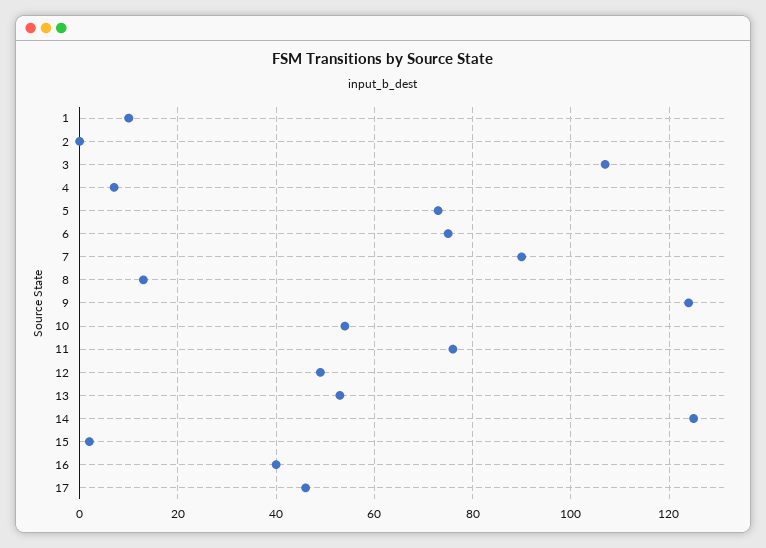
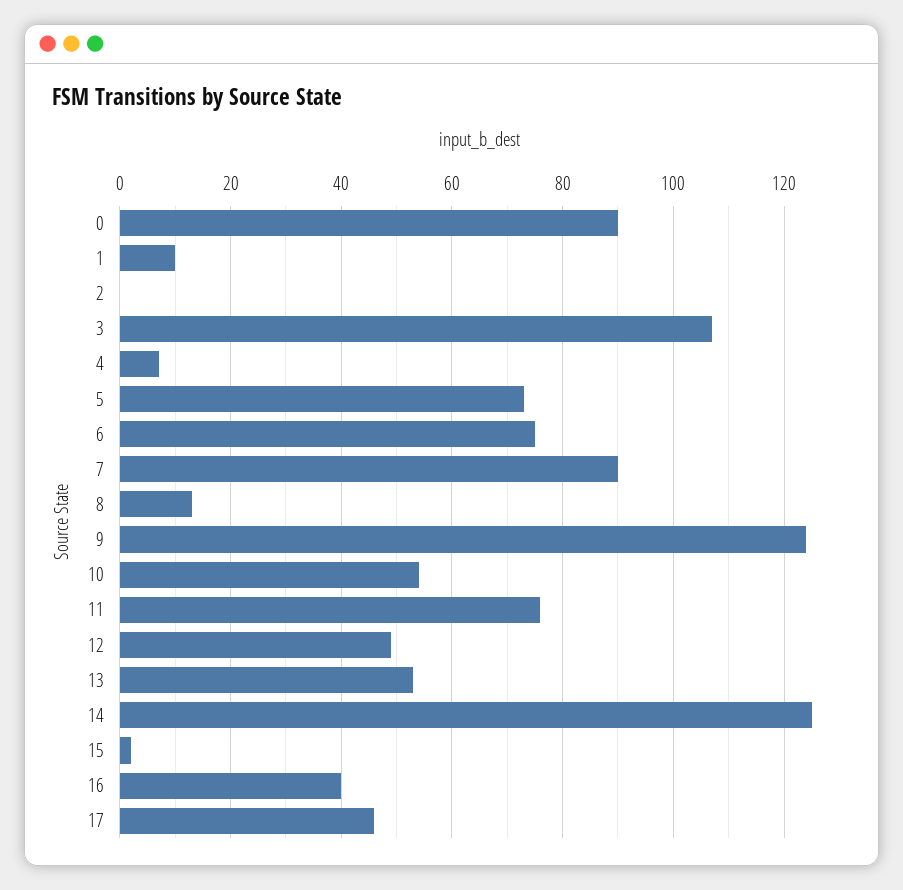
0: none -> 90

